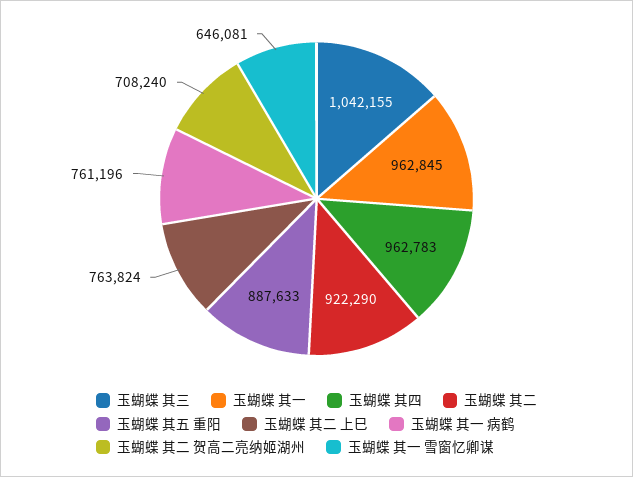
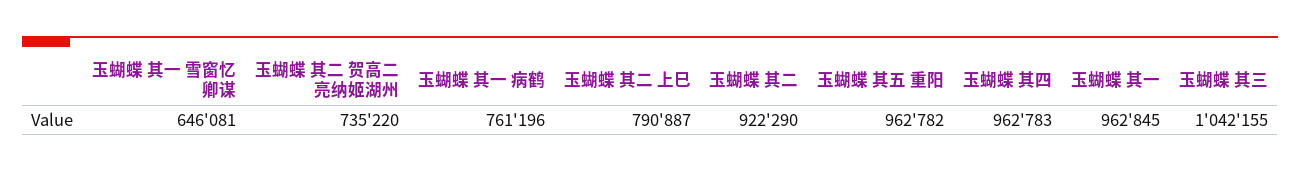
玉蝴蝶 其五 重阳: 887633 -> 962782
玉蝴蝶 其二 上巳: 763824 -> 790887
玉蝴蝶 其二 贺高二亮纳姬湖州: 708240 -> 735220

